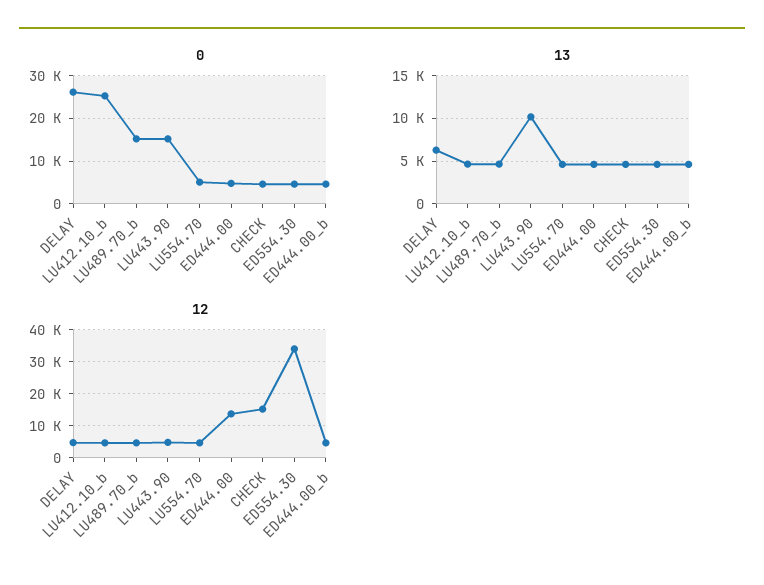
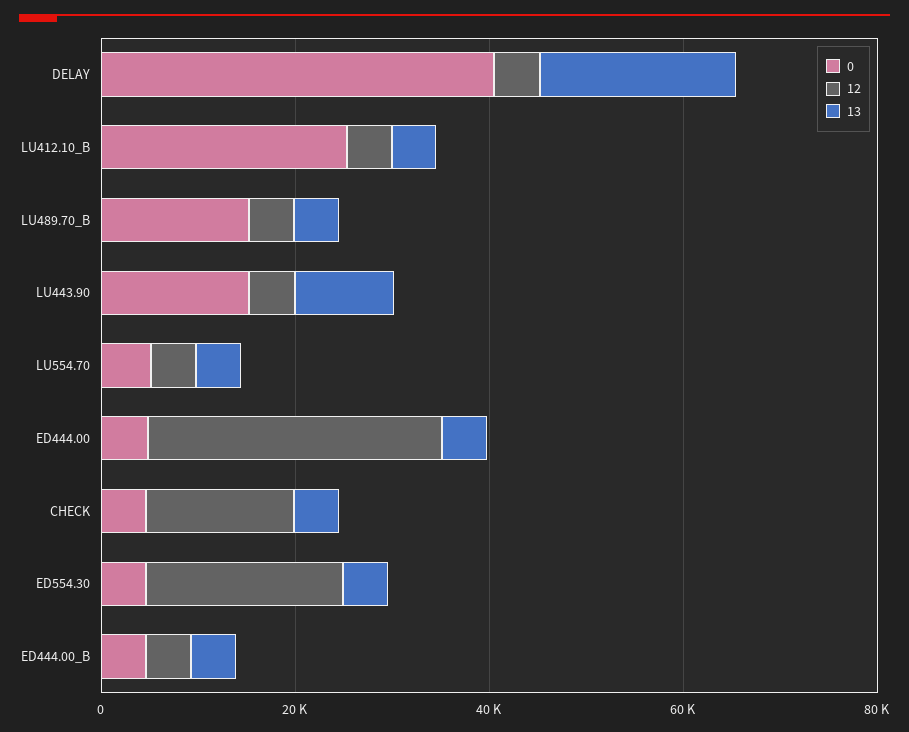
0, DELAY: 26000 -> 40000
13, DELAY: 6000 -> 20000
12, ED444.00: 14000 -> 30000
12, ED554.30: 34000 -> 20000

